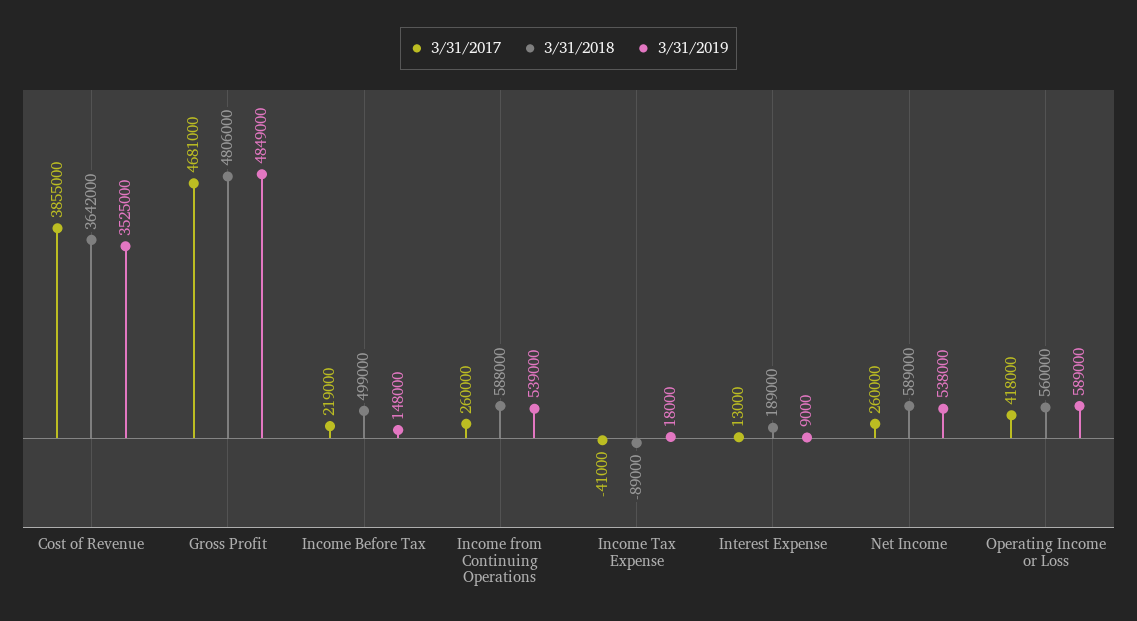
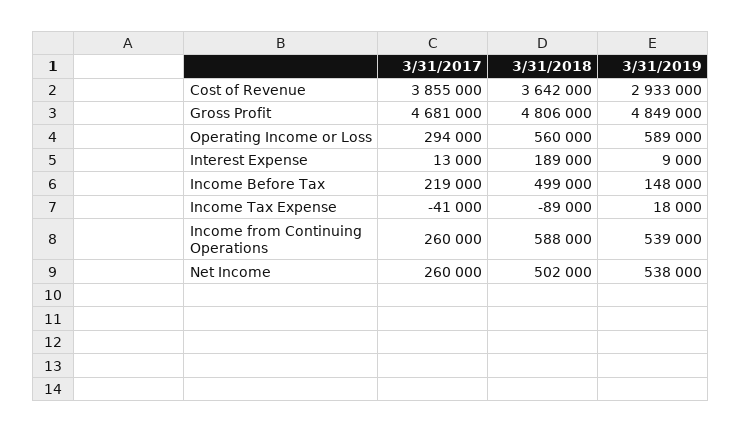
3/31/2019, Cost of Revenue: 3525000 -> 2933000
3/31/2018, Net Income: 589000 -> 502000
3/31/2017, Operating Income or Loss: 418000 -> 294000

